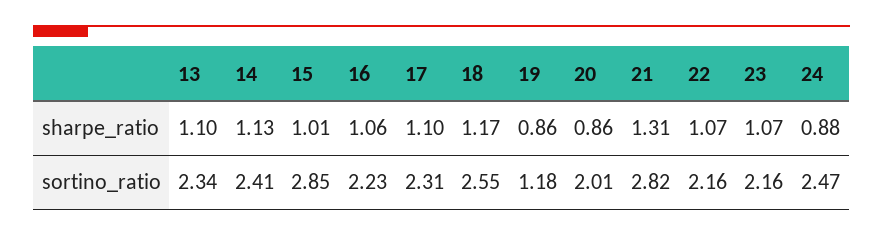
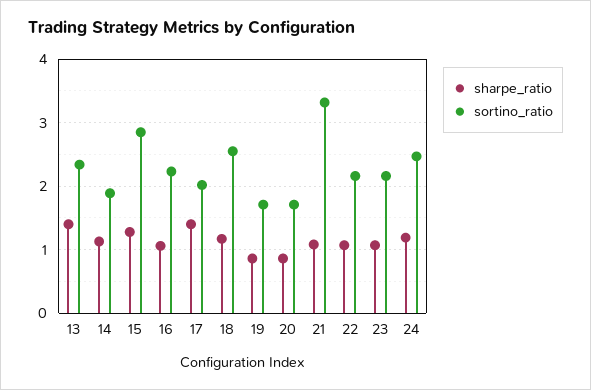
sharpe_ratio, 13: 1.1 -> 1.4
sharpe_ratio, 15: 1.01 -> 1.3
sharpe_ratio, 17: 1.1 -> 1.4
sharpe_ratio, 21: 1.31 -> 1.1
sharpe_ratio, 24: 0.88 -> 1.2
sortino_ratio, 14: 2.41 -> 1.9
sortino_ratio, 17: 2.31 -> 2
sortino_ratio, 19: 1.18 -> 1.7
sortino_ratio, 20: 2.01 -> 1.7
sortino_ratio, 21: 2.82 -> 3.3

